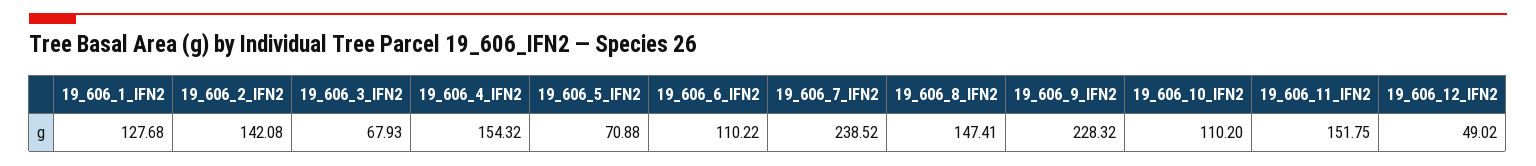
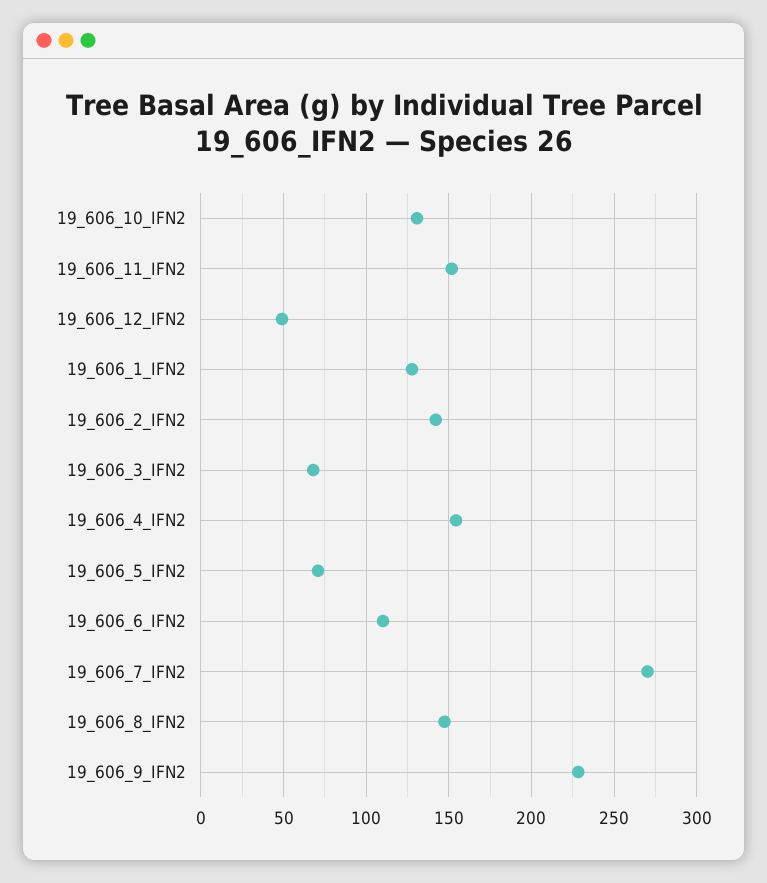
19_606_7_IFN2: 238.52 -> 270
19_606_10_IFN2: 110.2 -> 130

